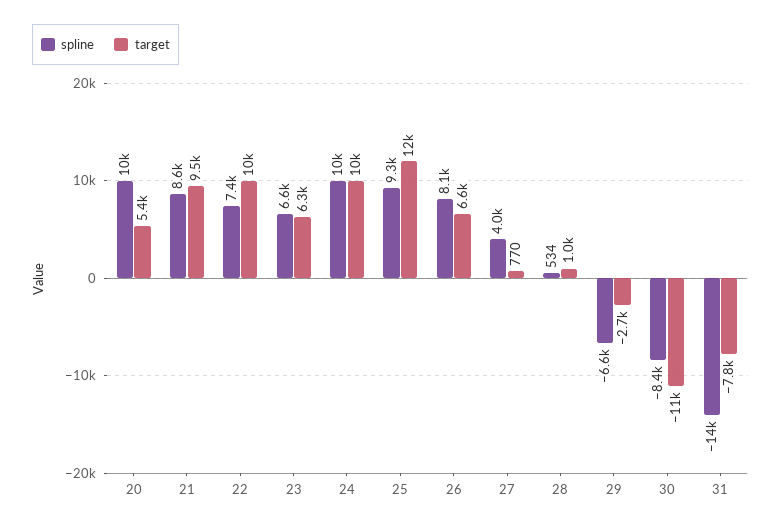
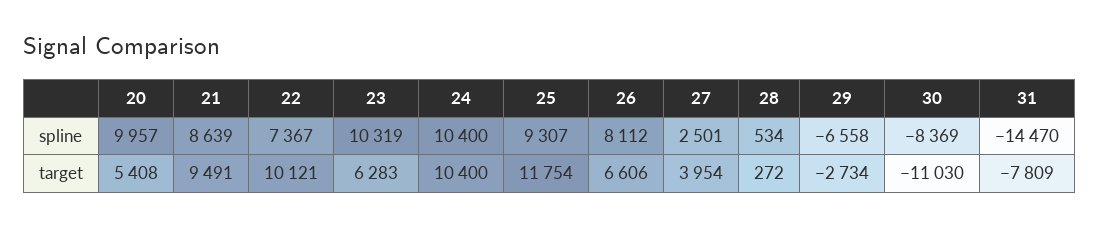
spline, 23: 6600 -> 10319
spline, 27: 4000 -> 2501
target, 27: 770 -> 3954
target, 28: 1000 -> 272

